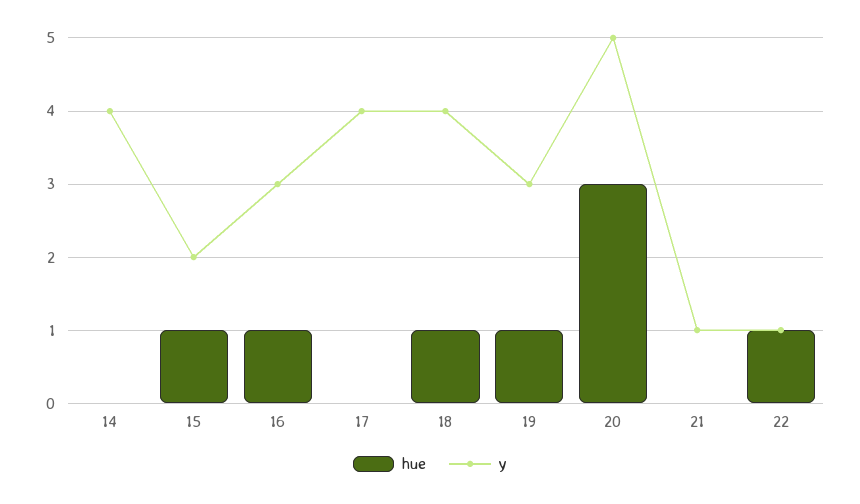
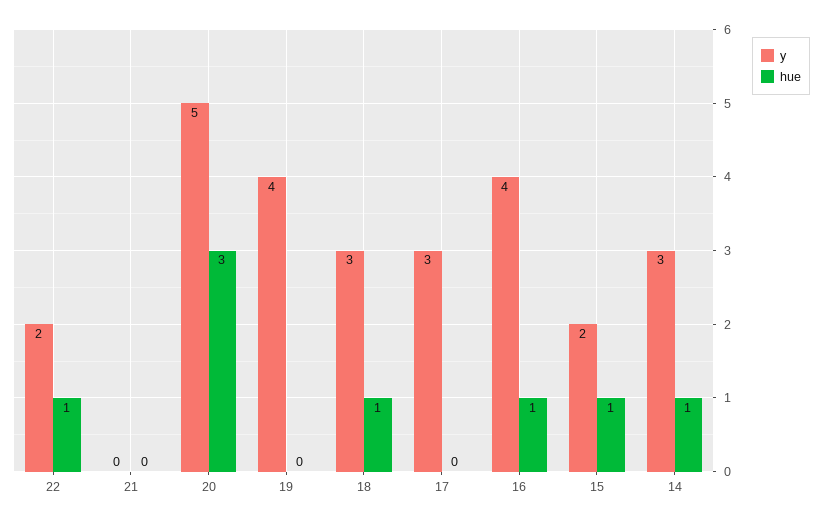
hue, 14: 0 -> 1
y, 14: 4 -> 3
y, 16: 3 -> 4
y, 17: 4 -> 3
y, 18: 4 -> 3
hue, 19: 1 -> 0
y, 19: 3 -> 4
y, 21: 1 -> 0
y, 22: 1 -> 2

